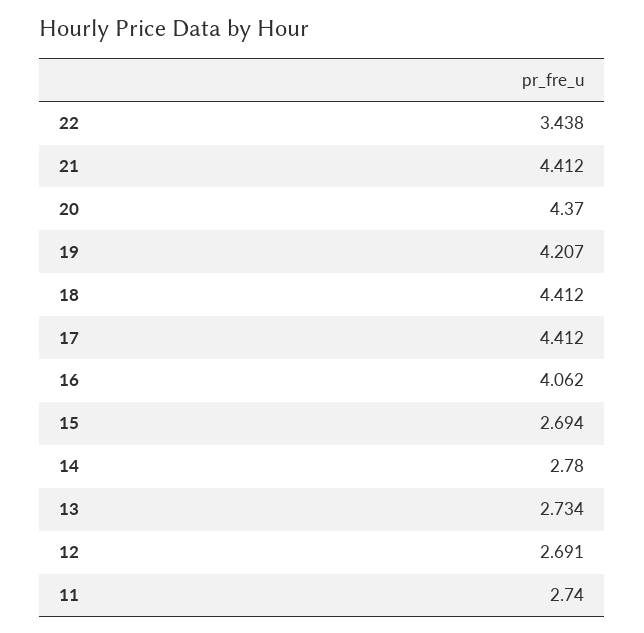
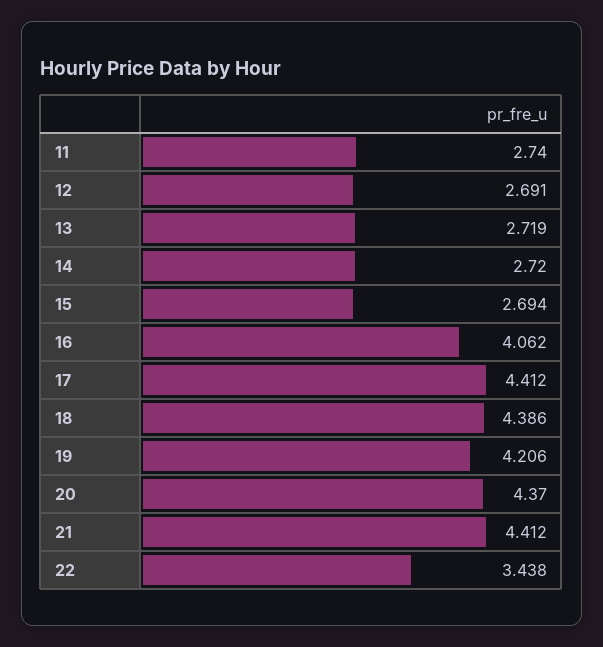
19: 4.207 -> 4.206
18: 4.412 -> 4.386
14: 2.78 -> 2.72
13: 2.734 -> 2.719

